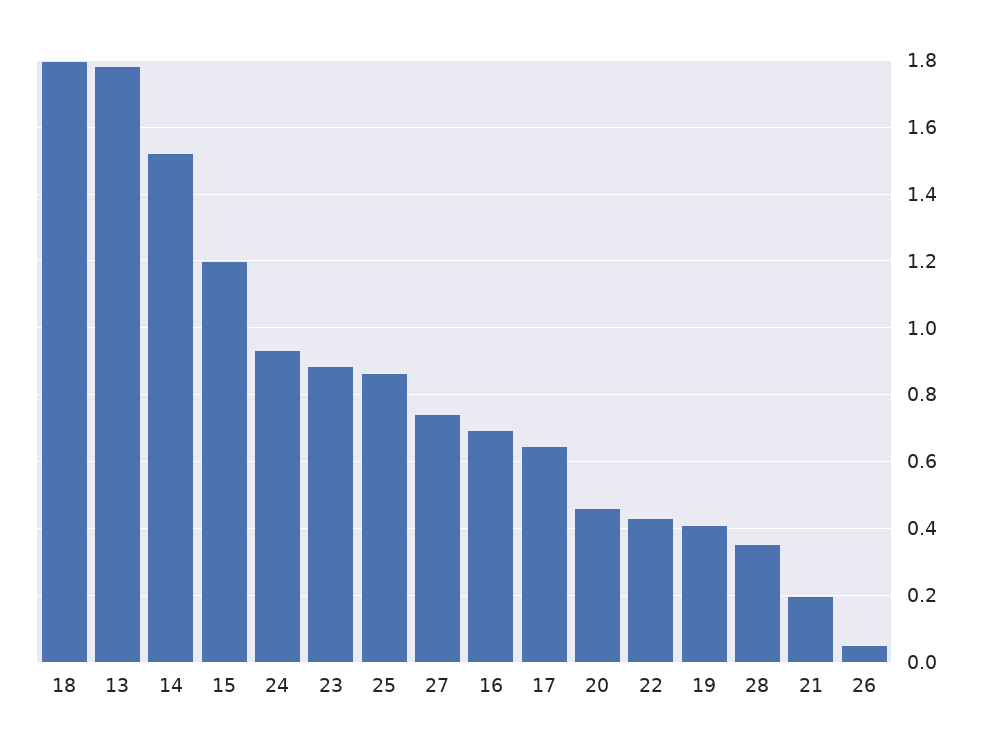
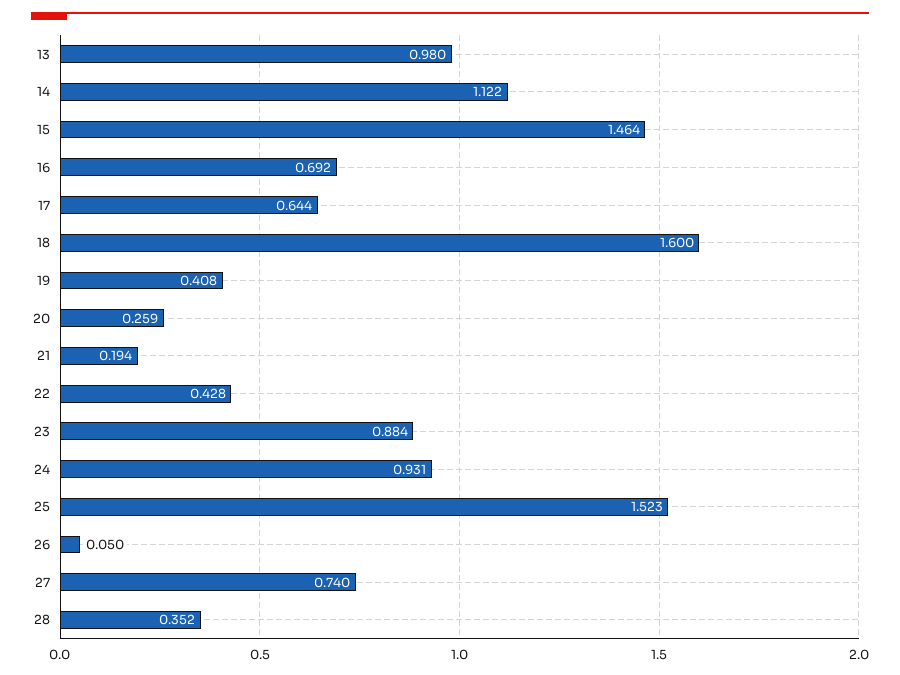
18: 1.8 -> 1.6
13: 1.78 -> 0.98
14: 1.52 -> 1.122
15: 1.2 -> 1.464
25: 0.86 -> 1.523
20: 0.46 -> 0.259

